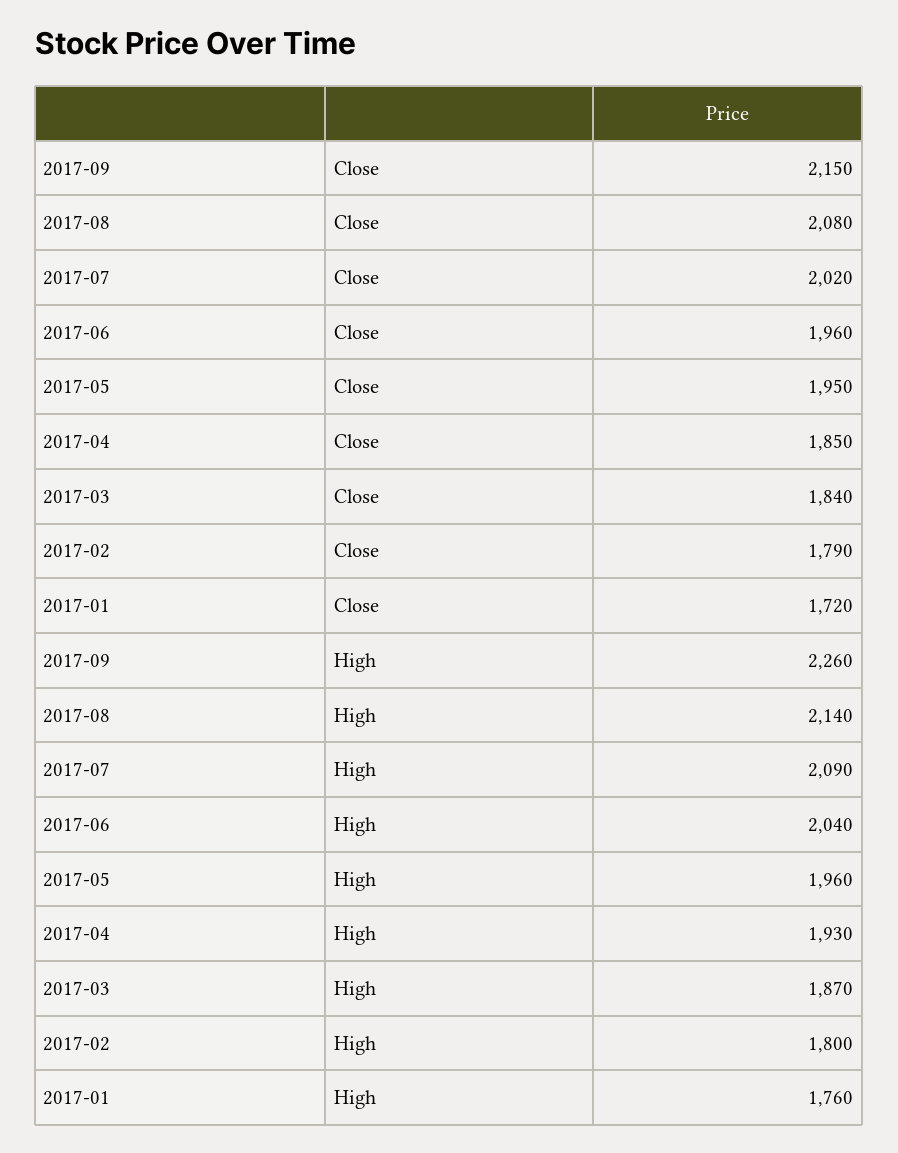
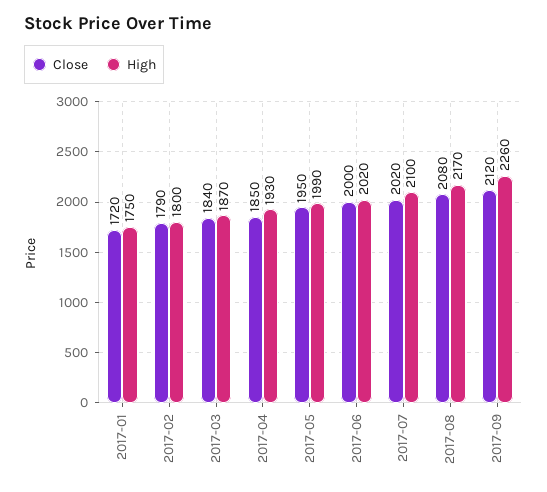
Close, 2017-09: 2150 -> 2120
Close, 2017-06: 1960 -> 2000
High, 2017-08: 2140 -> 2170
High, 2017-07: 2090 -> 2100
High, 2017-06: 2040 -> 2020
High, 2017-05: 1960 -> 1990
High, 2017-01: 1760 -> 1750

